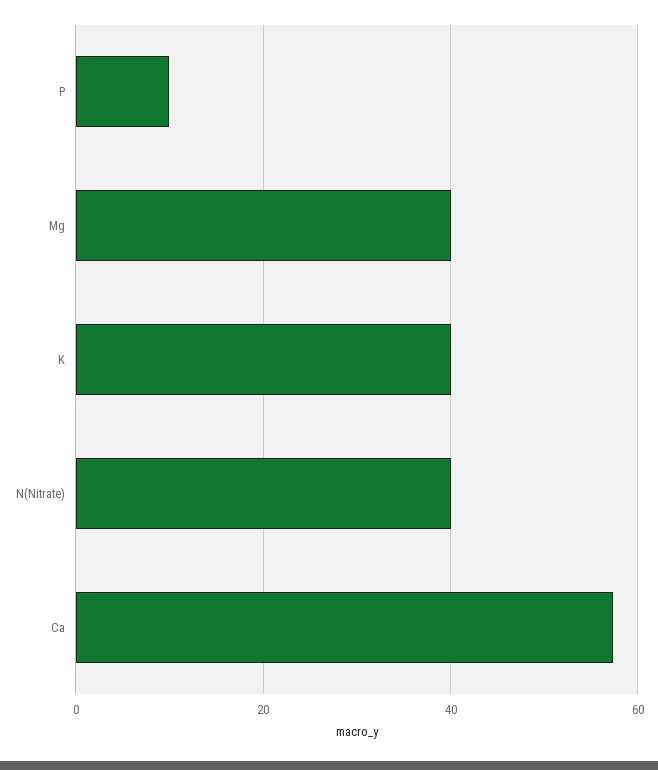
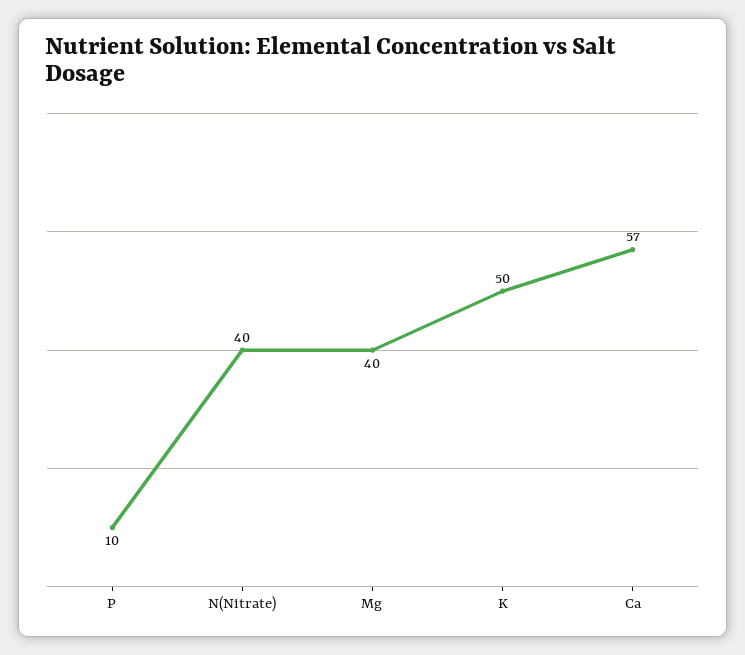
K: 40 -> 50

